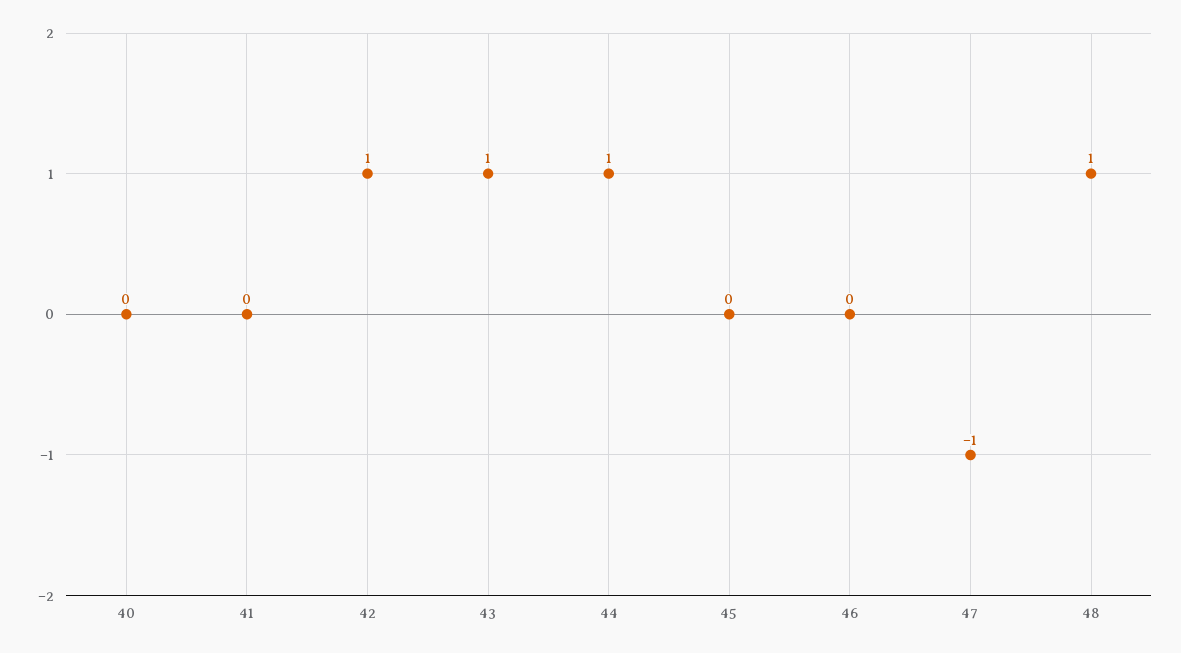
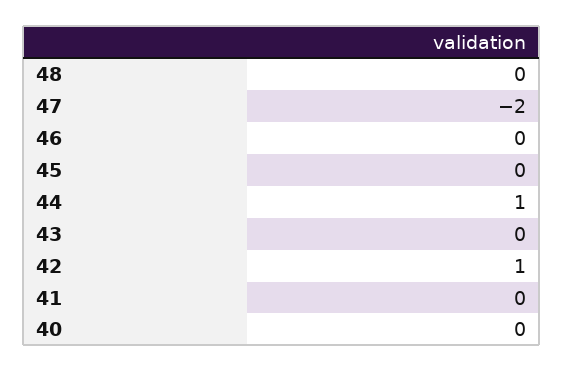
43: 1 -> 0
47: -1 -> -2
48: 1 -> 0

